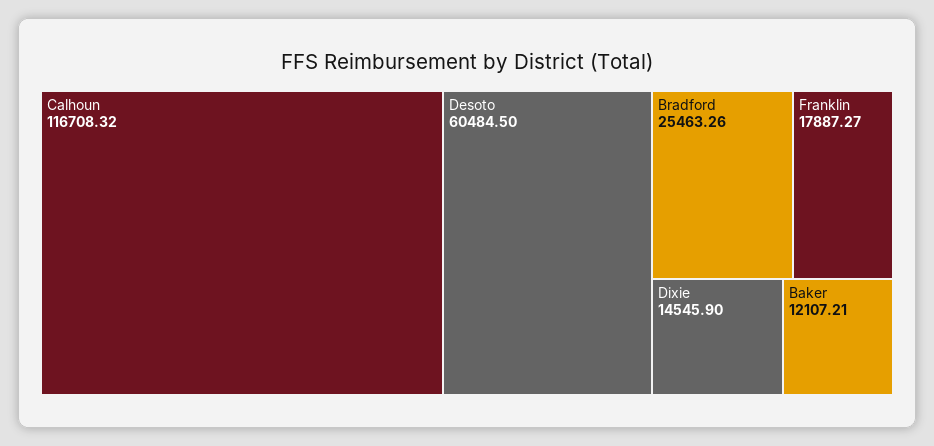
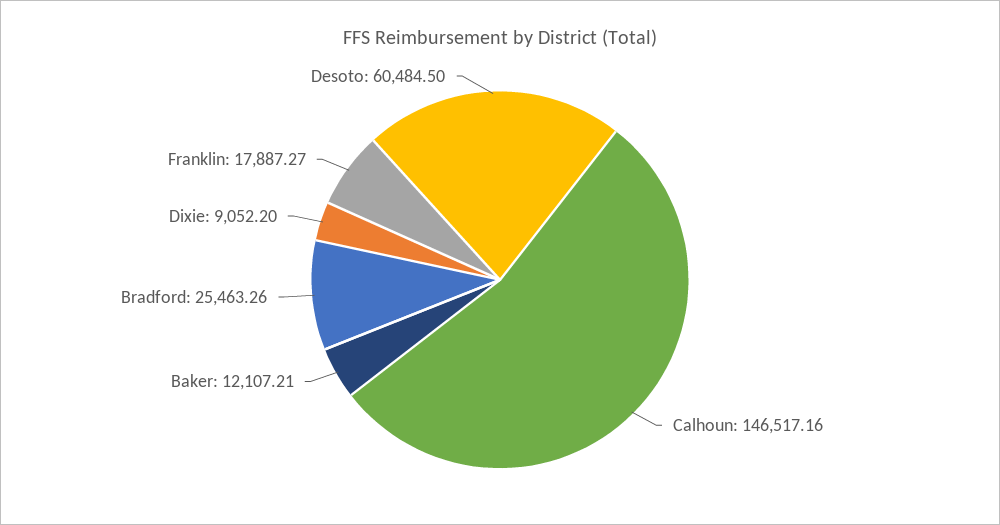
Calhoun: 116708.32 -> 146517.16
Dixie: 14545.9 -> 9052.2

